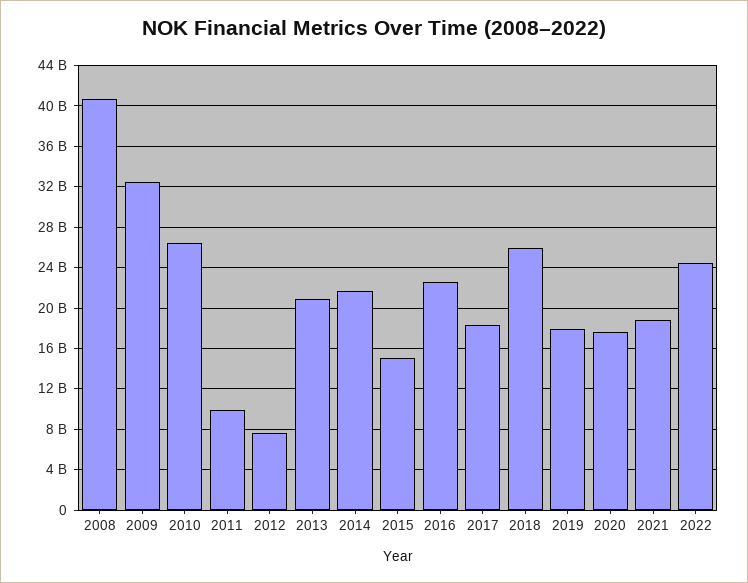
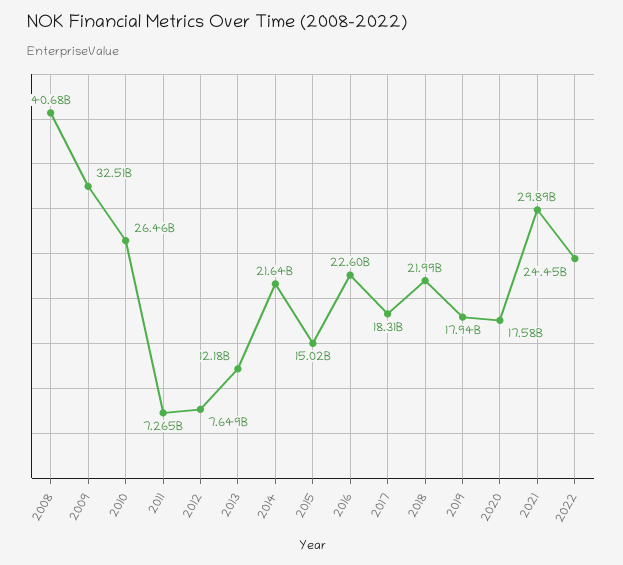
2011: 10000000000 -> 7265000000
2013: 21000000000 -> 12180000000
2018: 26000000000 -> 21990000000
2021: 19000000000 -> 29890000000

